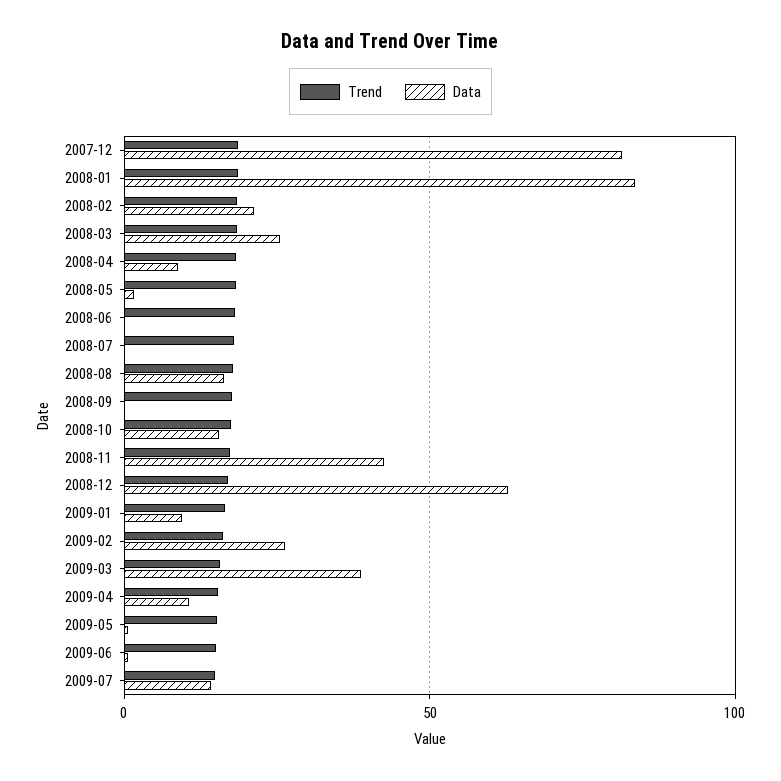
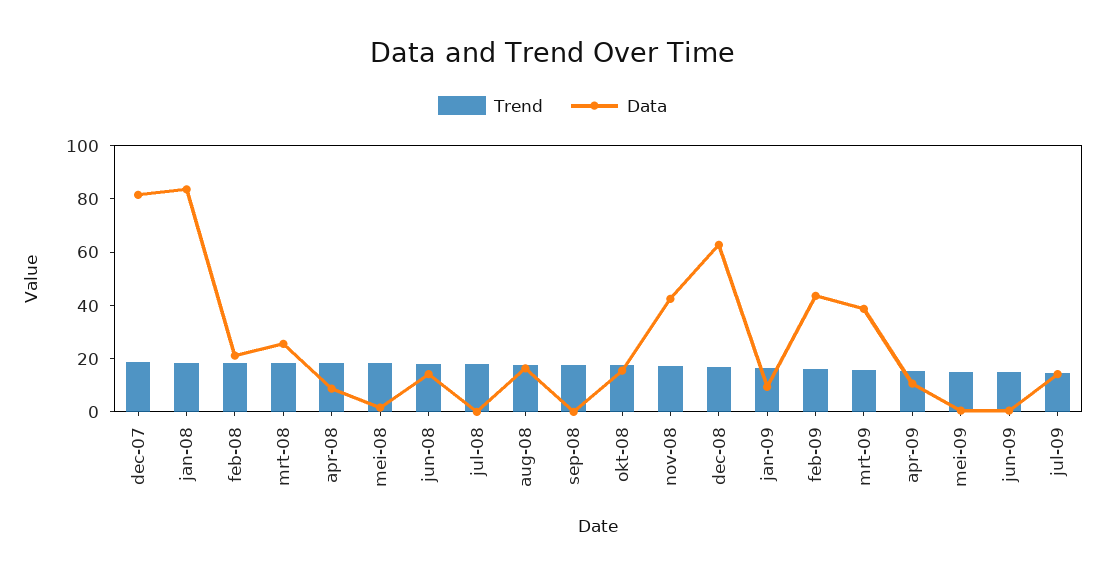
Data, 2008-06: 0 -> 15
Data, 2009-02: 25 -> 45

